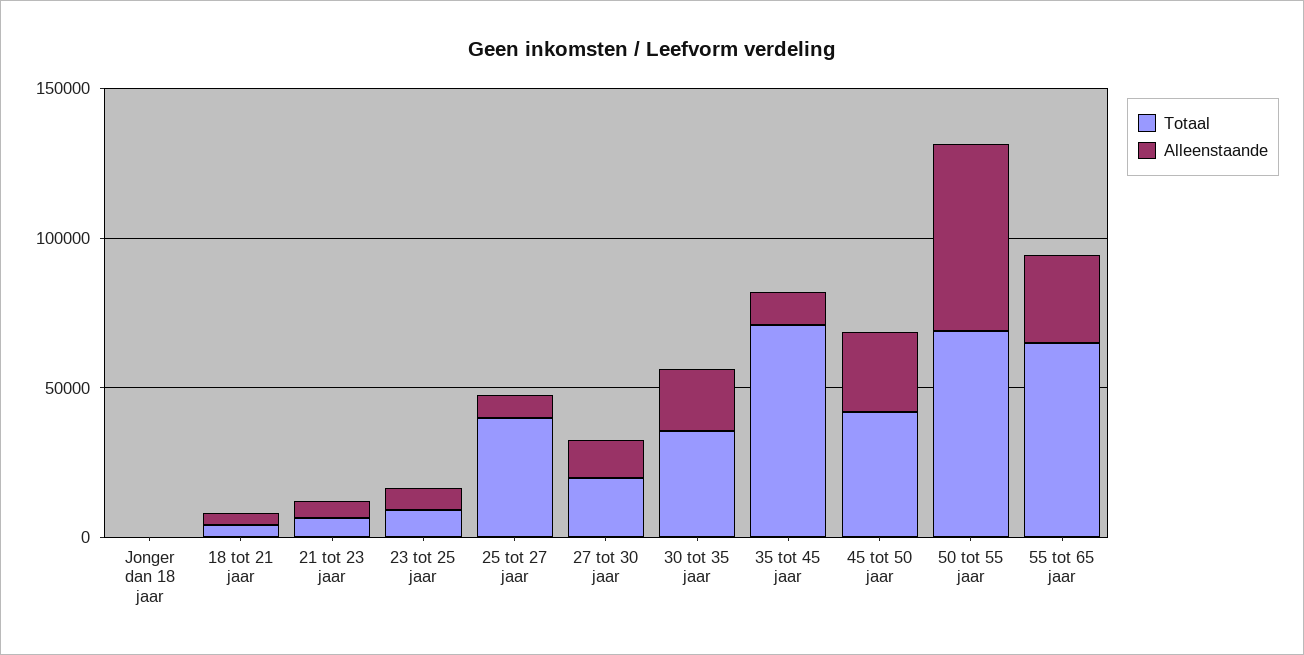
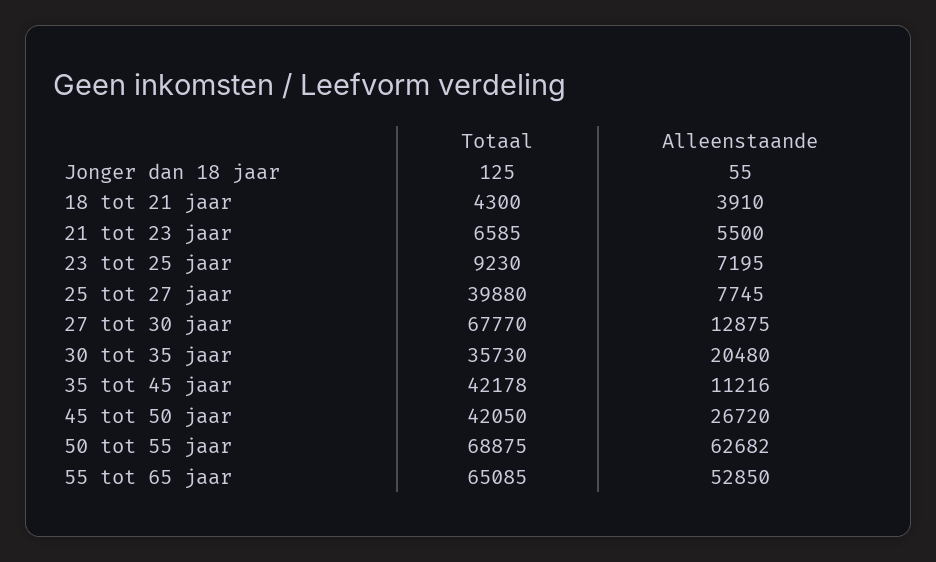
Totaal, 27 tot 30 jaar: 20000 -> 67770
Totaal, 35 tot 45 jaar: 70000 -> 42178
Alleenstaande, 55 tot 65 jaar: 30000 -> 52850

